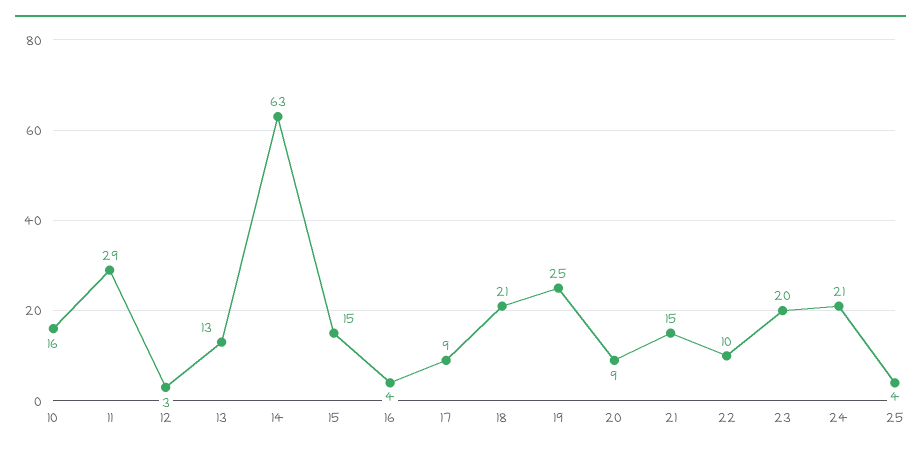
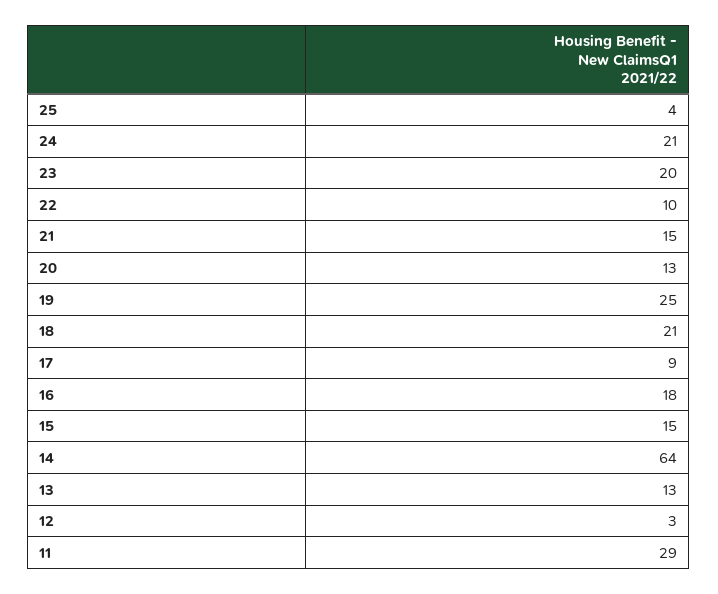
10: 16 -> none
14: 63 -> 64
16: 4 -> 18
20: 9 -> 13

